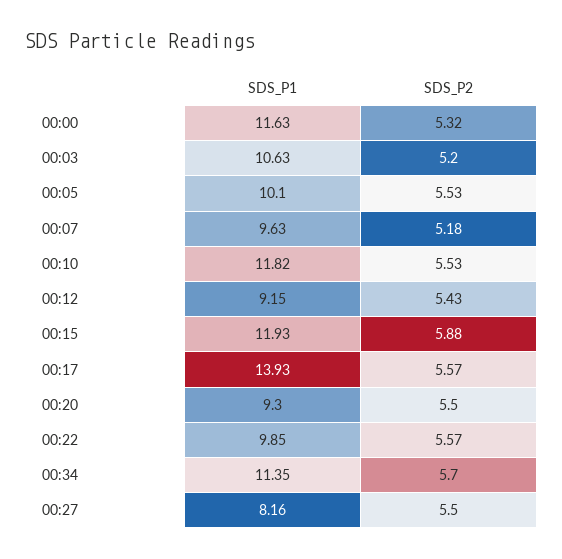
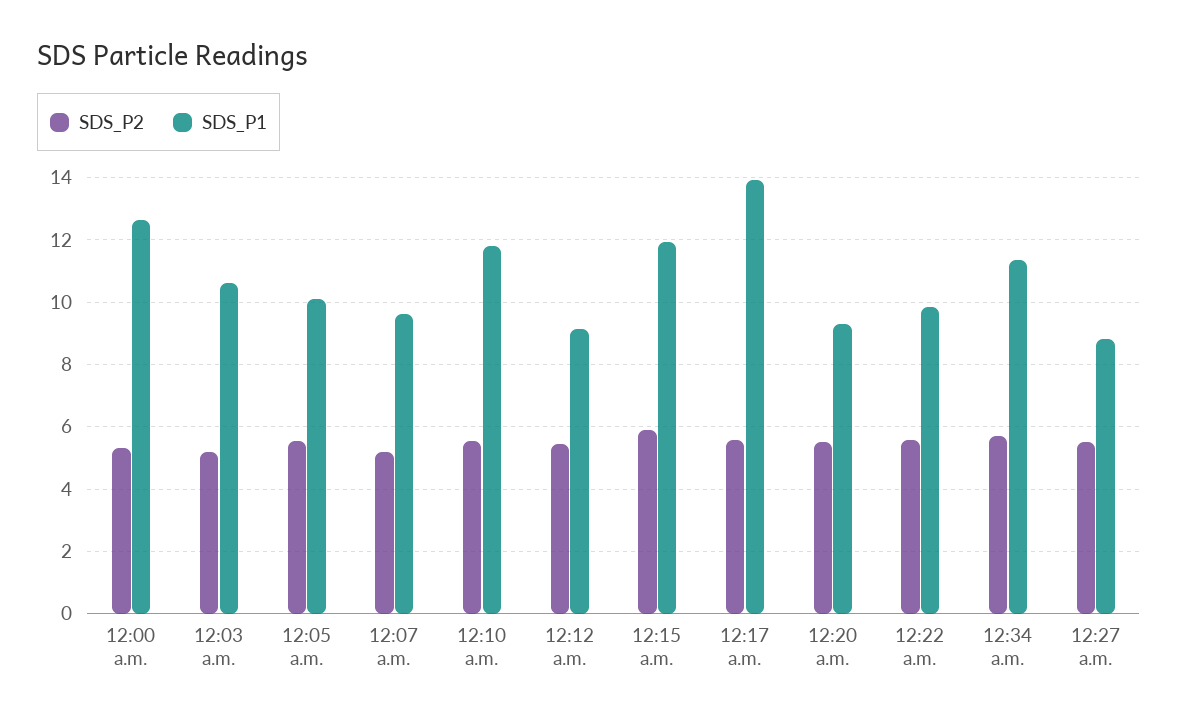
SDS_P1, 00:00: 11.63 -> 12.6
SDS_P1, 00:27: 8.16 -> 8.8

